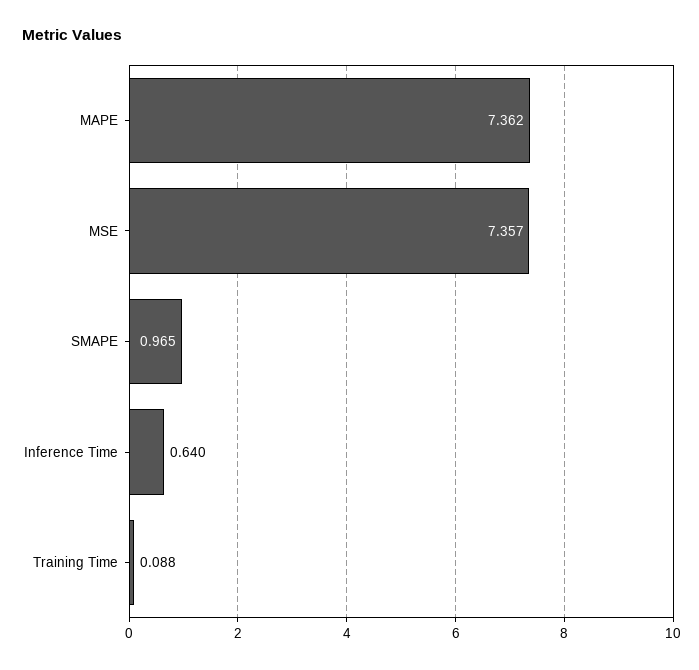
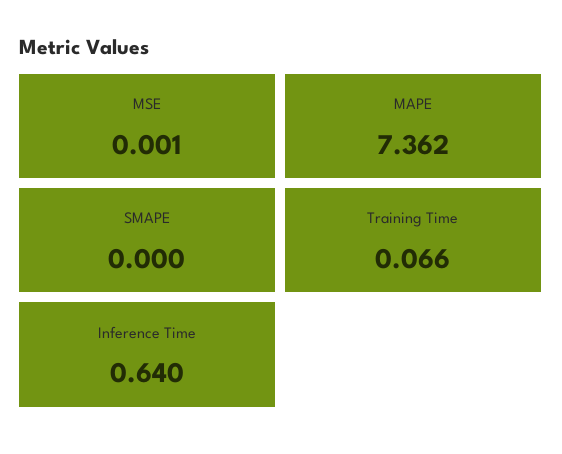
MSE: 7.357 -> 0.001
SMAPE: 0.965 -> 0
Training Time: 0.088 -> 0.066

